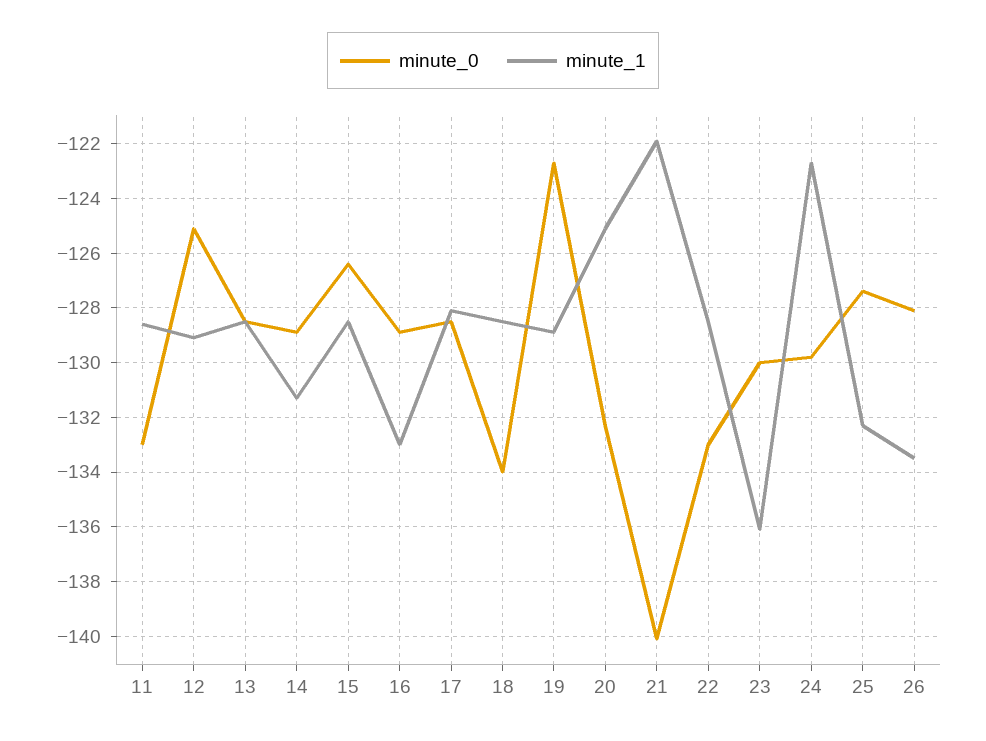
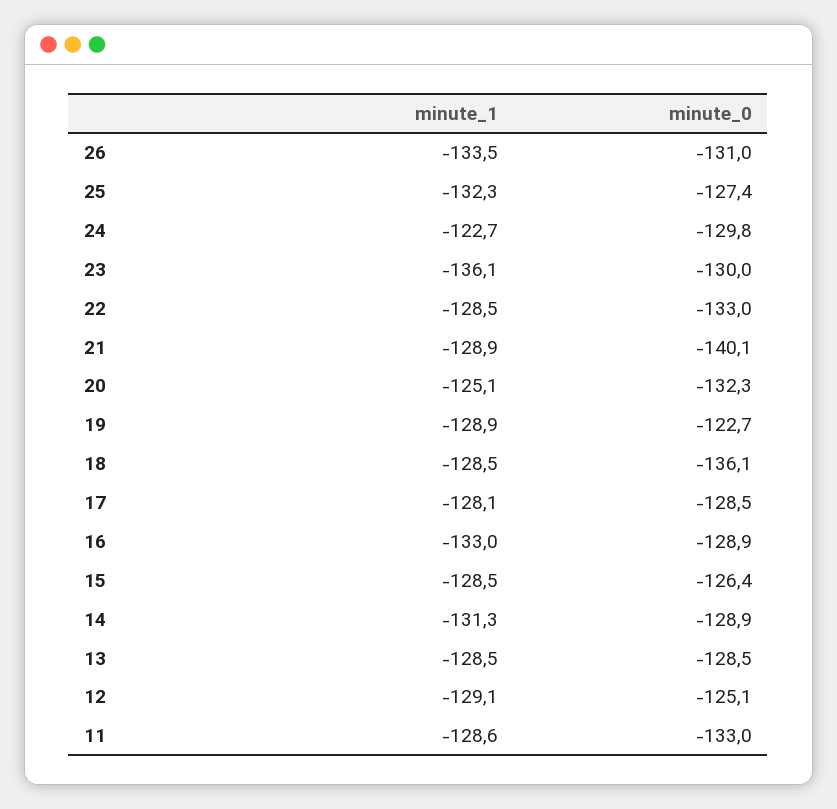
minute_0, 18: -134 -> -136.1
minute_1, 21: -122 -> -128.9
minute_0, 26: -128 -> -131

